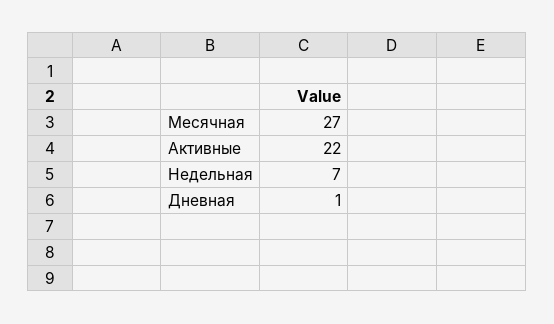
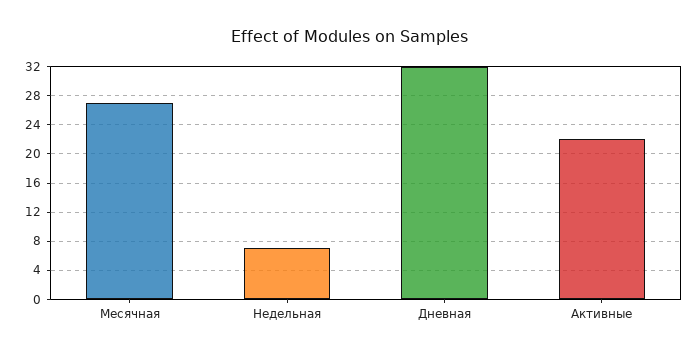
Дневная: 1 -> 32

